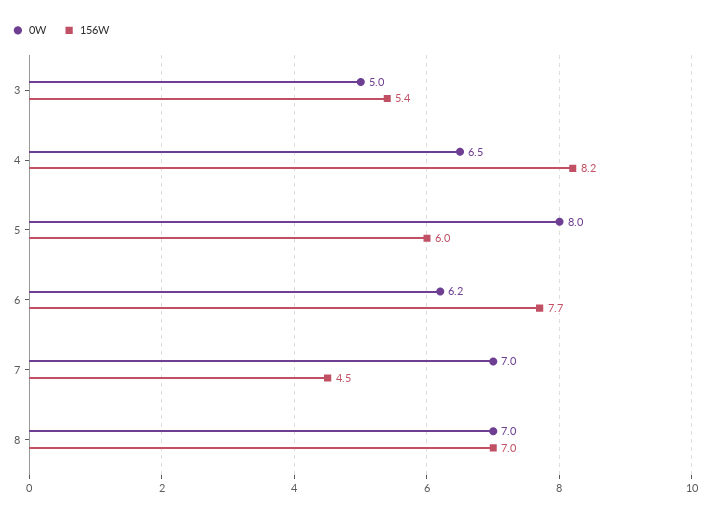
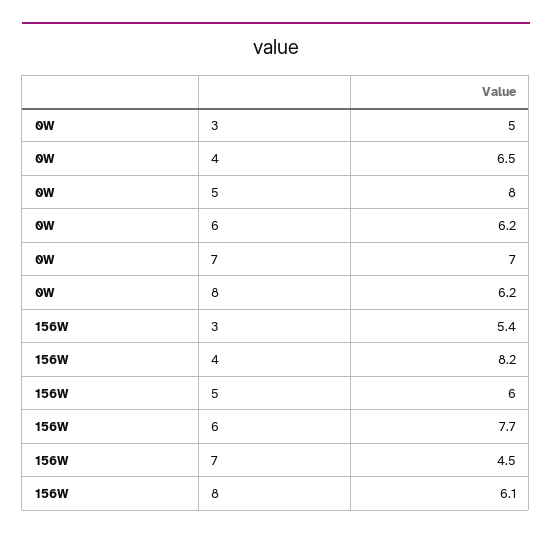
0W, 8: 7 -> 6.2
156W, 8: 7 -> 6.1

